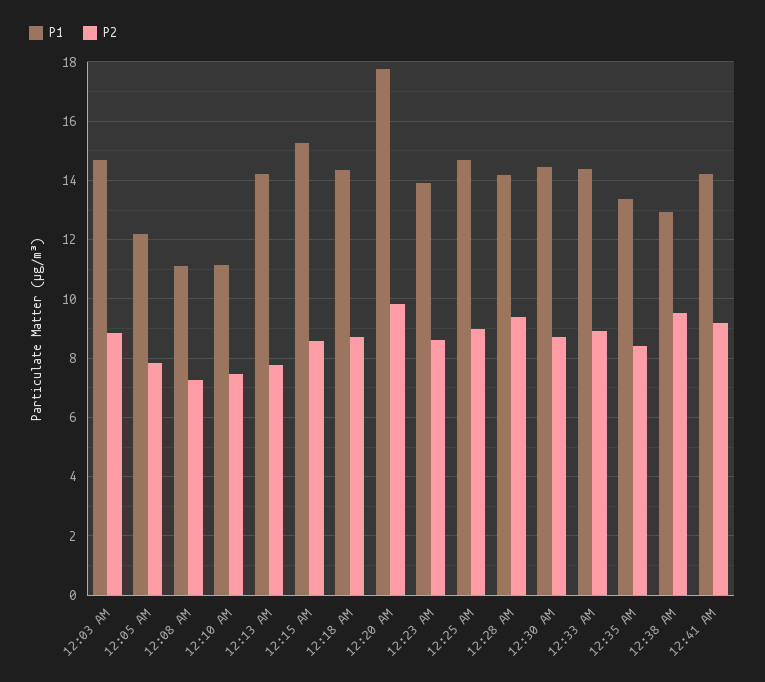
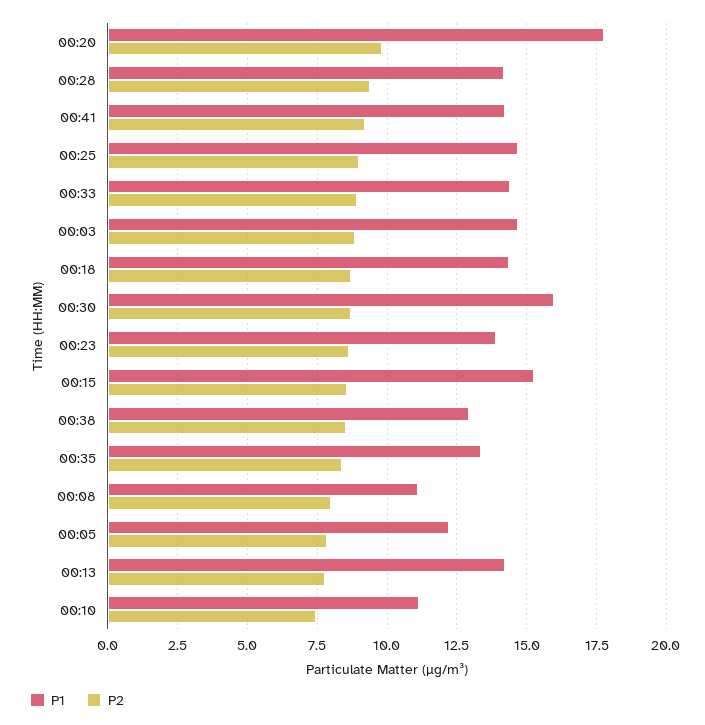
P2, 12:08 AM: 7.25 -> 8
P1, 12:30 AM: 14.5 -> 16
P2, 12:38 AM: 9.5 -> 8.5

